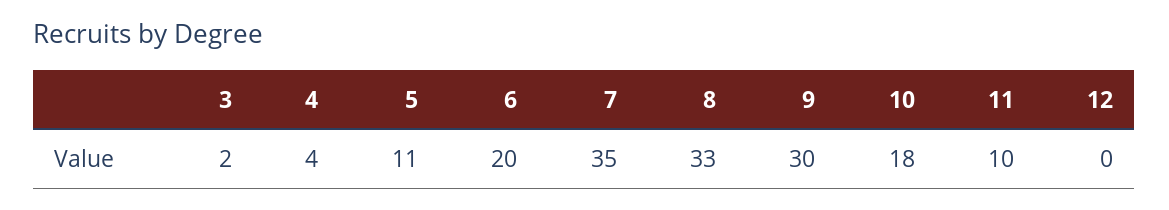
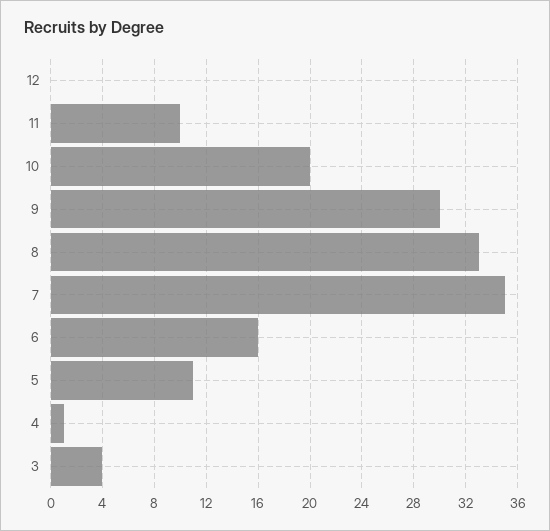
3: 2 -> 4
4: 4 -> 1
6: 20 -> 16
10: 18 -> 20

